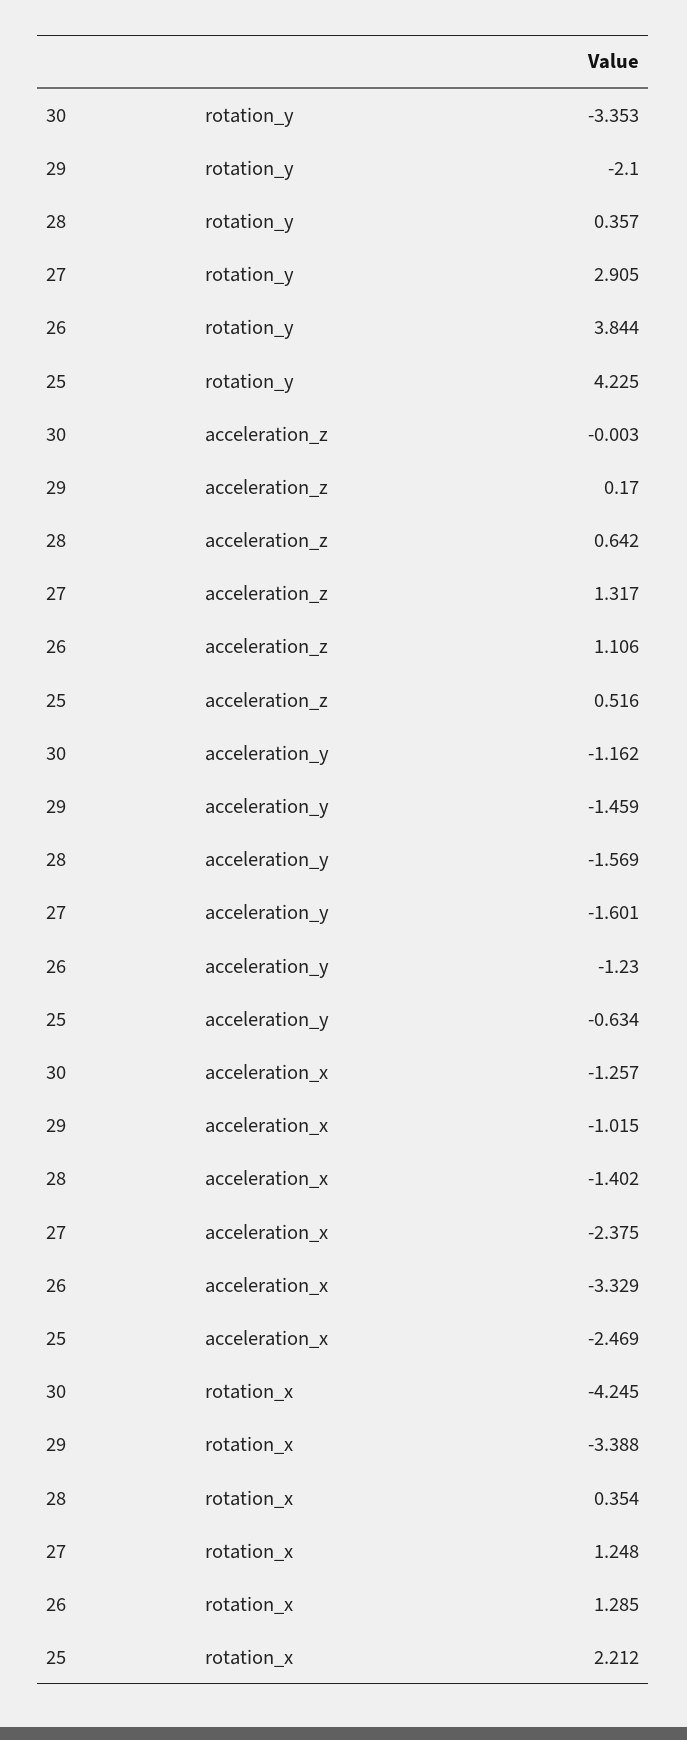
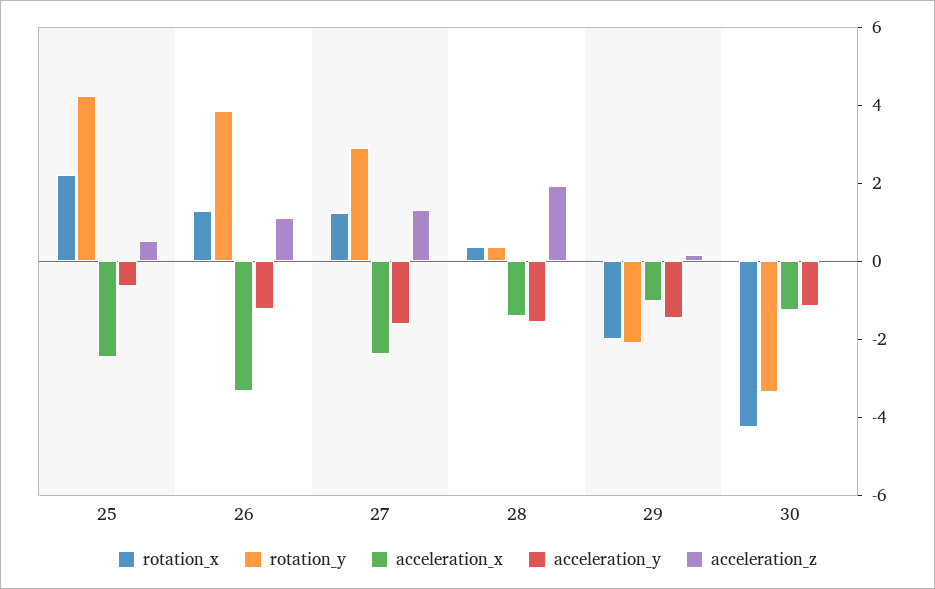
acceleration_z, 28: 0.642 -> 2
rotation_x, 29: -3.388 -> -2

